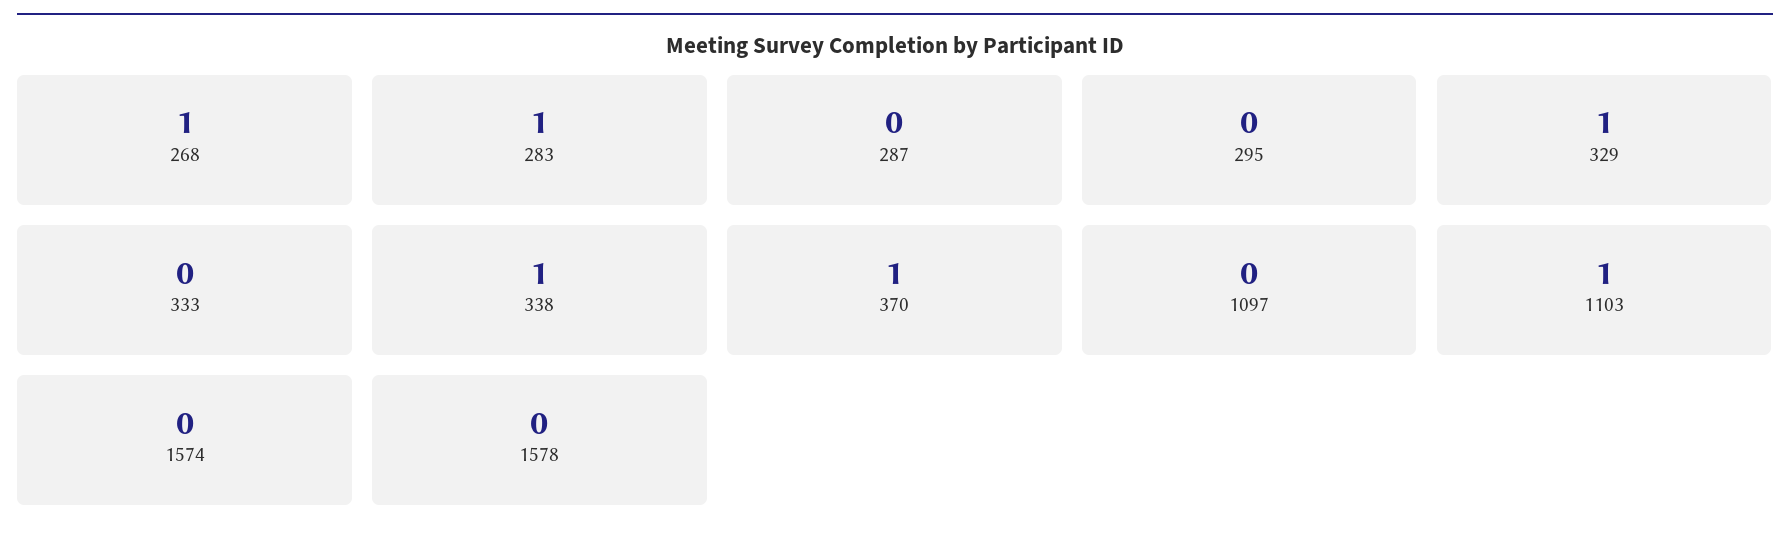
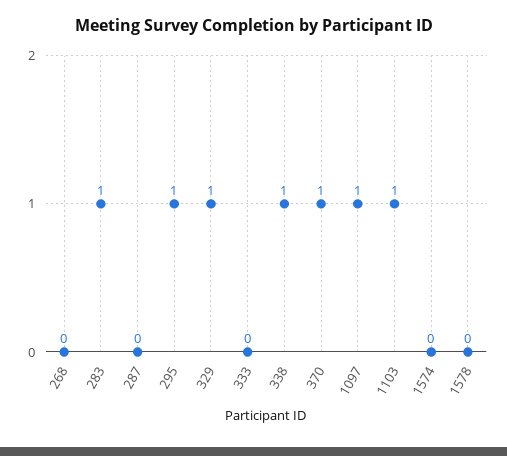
268: 1 -> 0
295: 0 -> 1
1097: 0 -> 1

